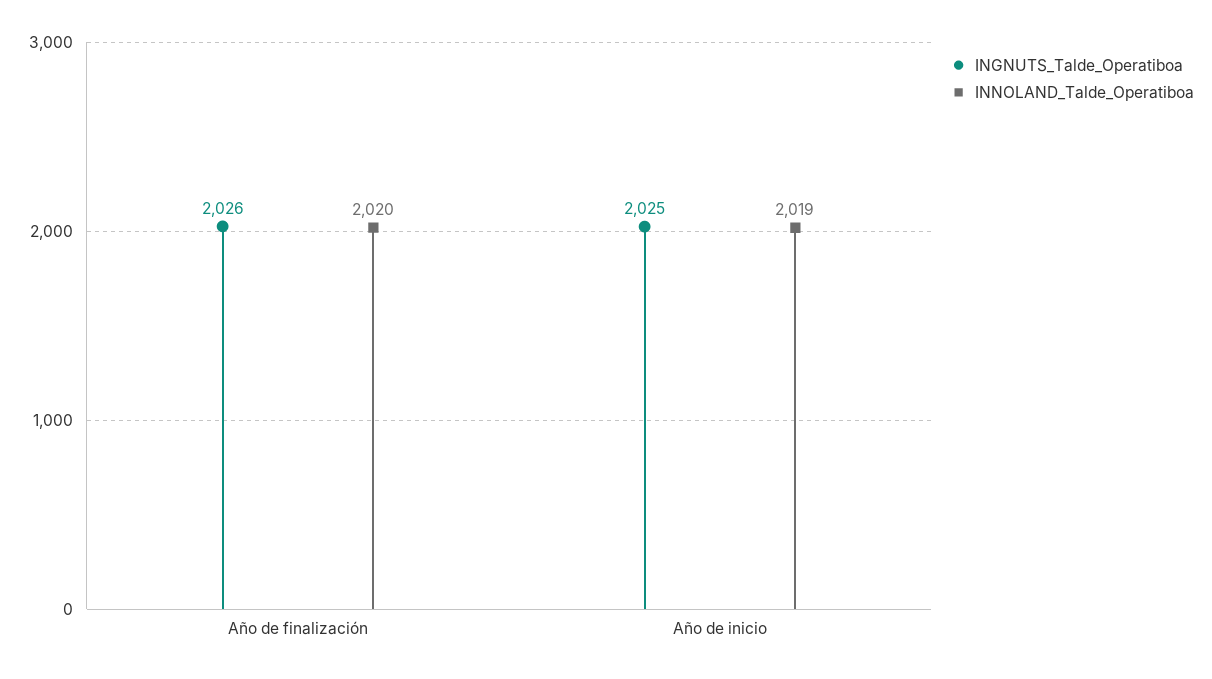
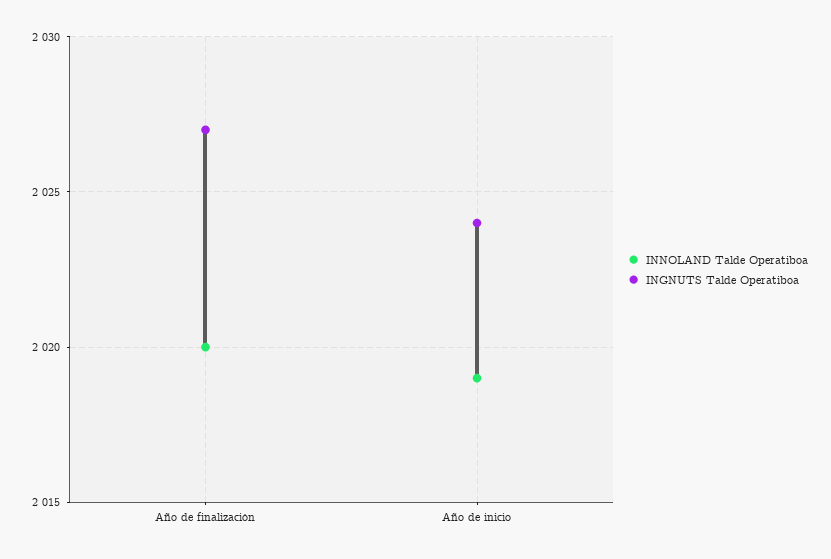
INGNUTS_Talde_Operatiboa, Año de finalización: 2026 -> 2027
INGNUTS_Talde_Operatiboa, Año de inicio: 2025 -> 2024

